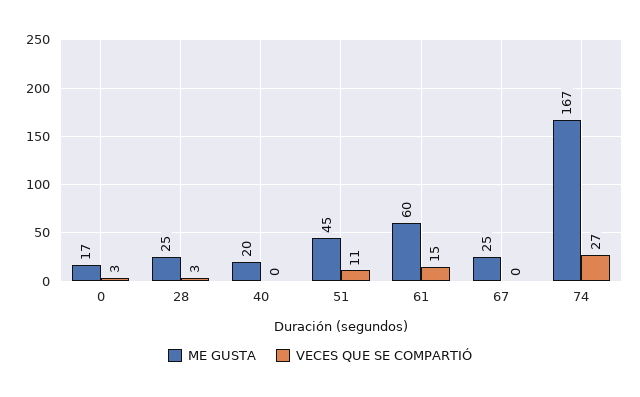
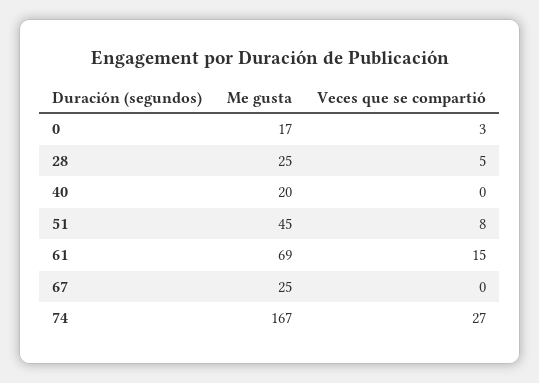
VECES QUE SE COMPARTIÓ, 28: 3 -> 5
VECES QUE SE COMPARTIÓ, 51: 11 -> 8
ME GUSTA, 61: 60 -> 69

